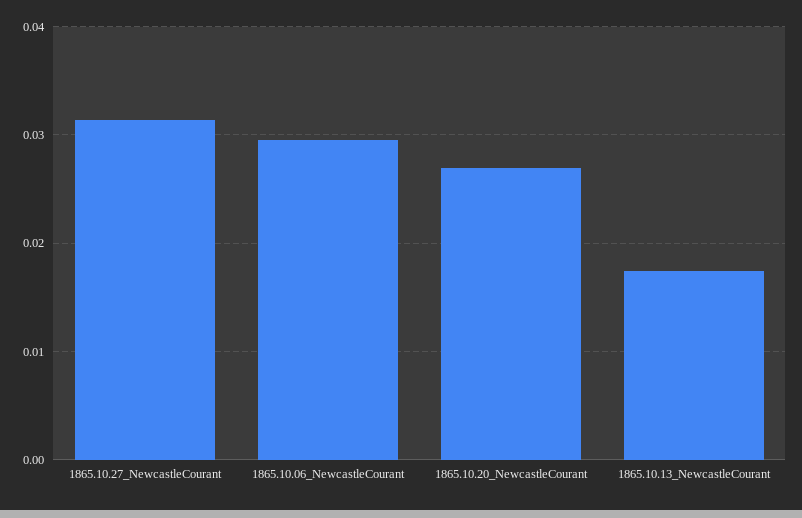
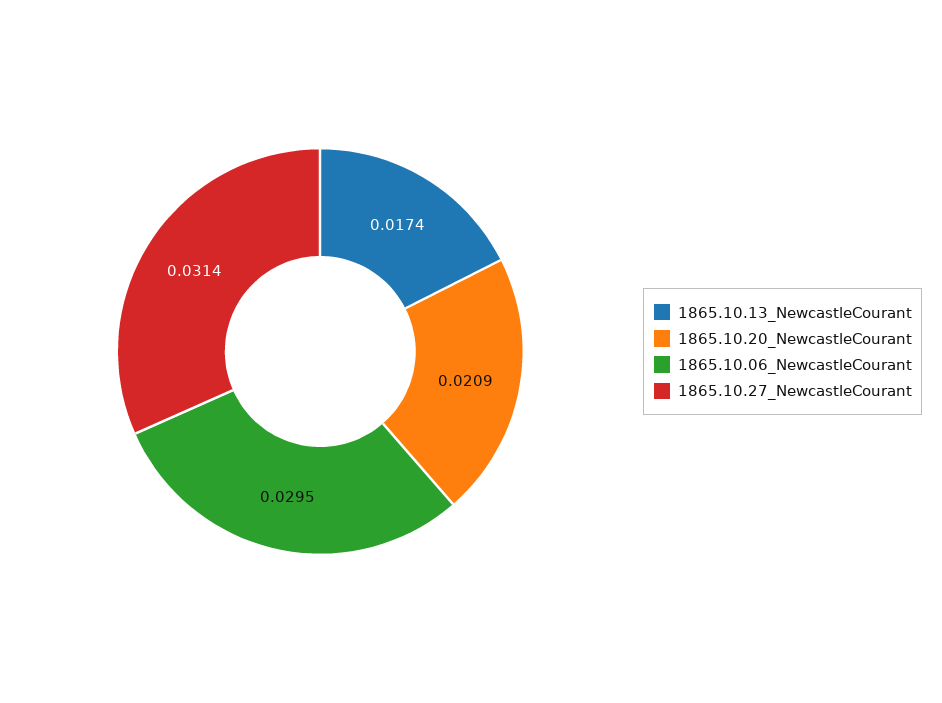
1865.10.20_NewcastleCourant: 0.027 -> 0.0209

